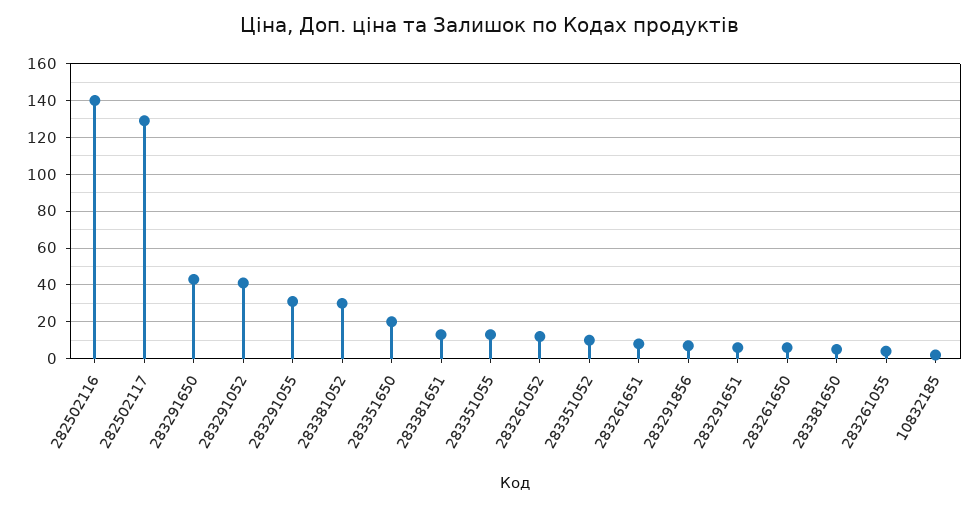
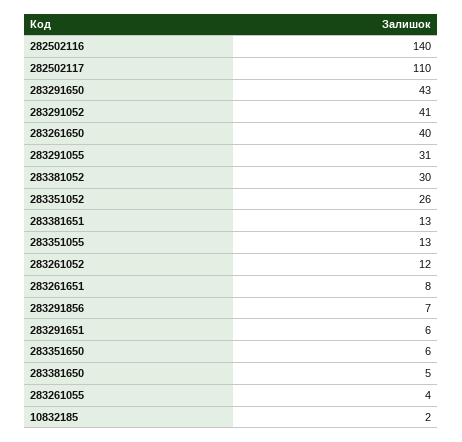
282502117: 130 -> 110
283351650: 20 -> 6
283351052: 10 -> 26
283261650: 5 -> 40

